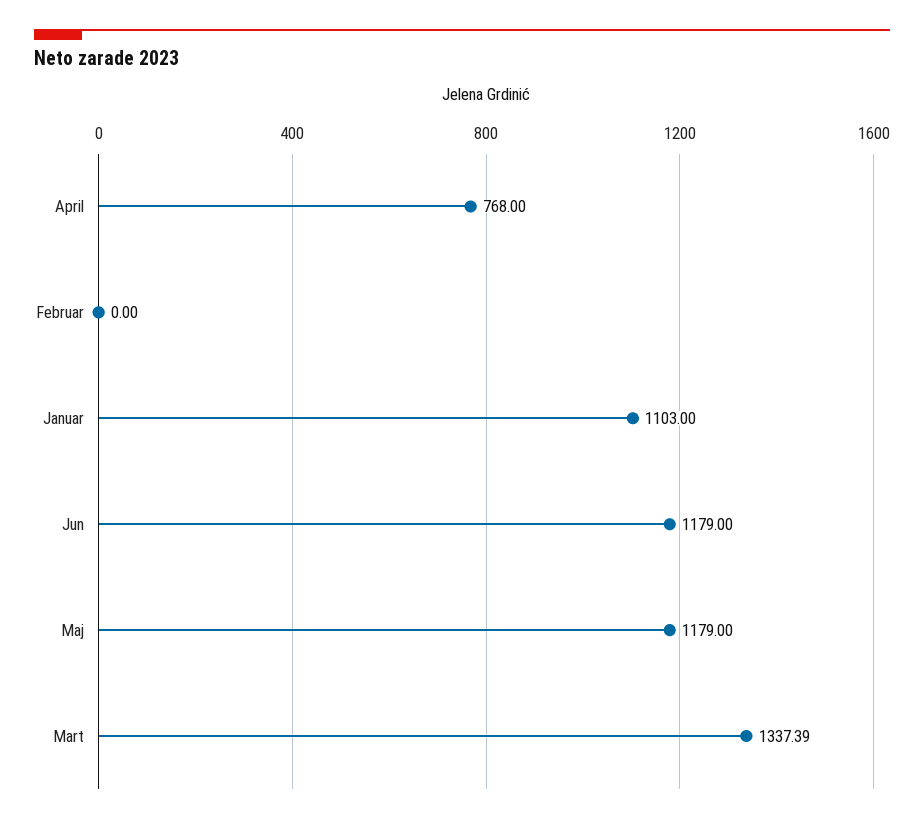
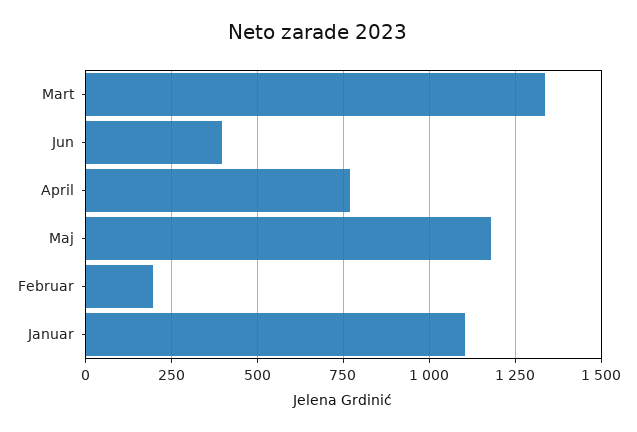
Februar: 0 -> 200
Jun: 1179 -> 400

